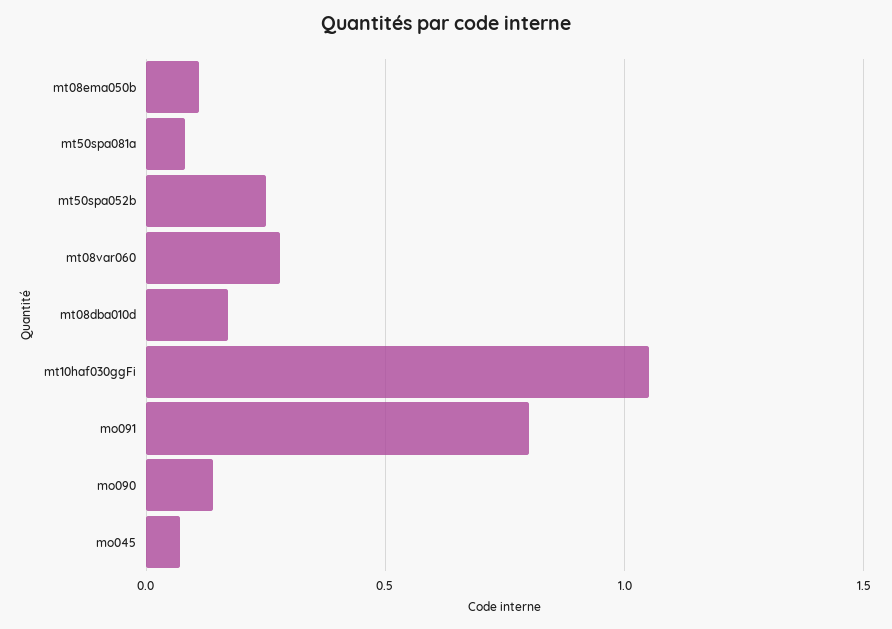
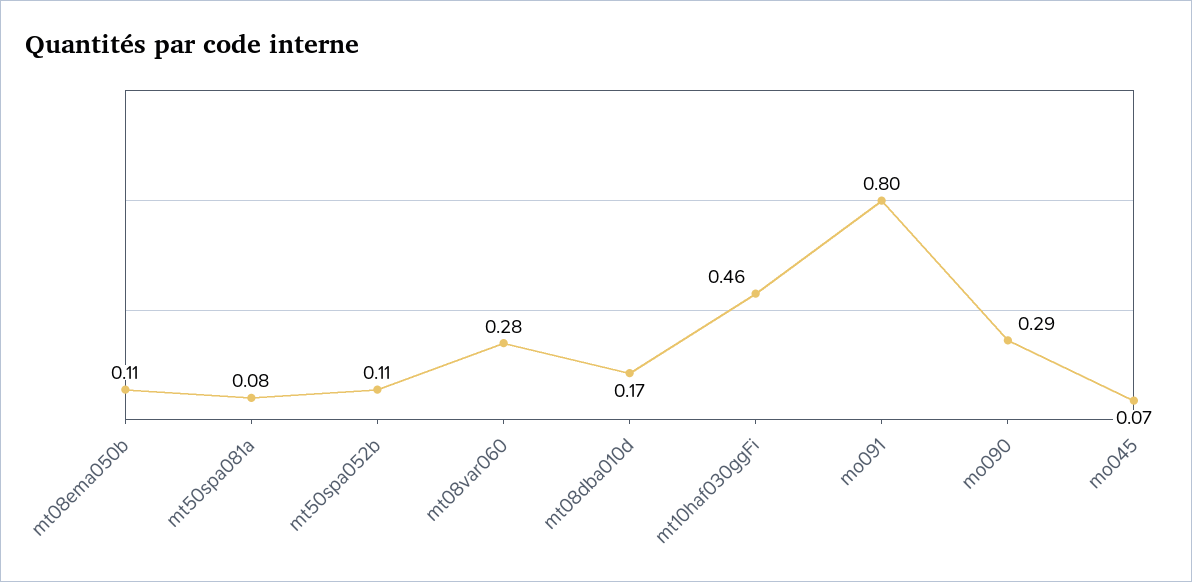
mt50spa052b: 0.25 -> 0.11
mt10haf030ggFi: 1.05 -> 0.46
mo090: 0.15 -> 0.29

